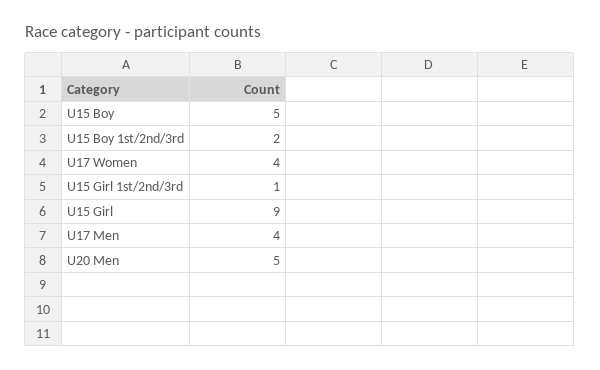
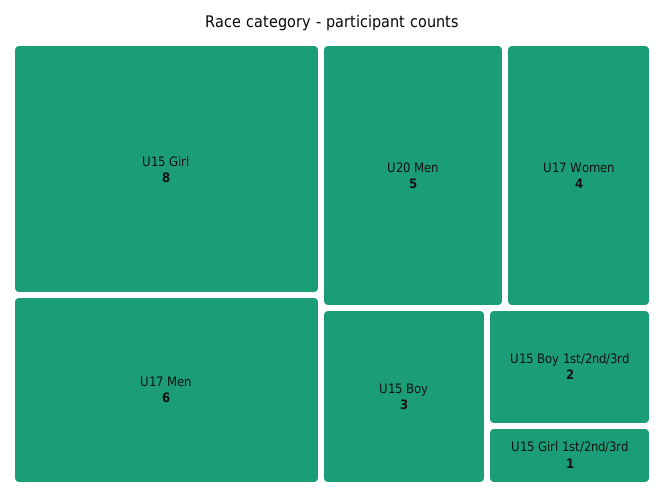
U15 Boy: 5 -> 3
U15 Girl: 9 -> 8
U17 Men: 4 -> 6

